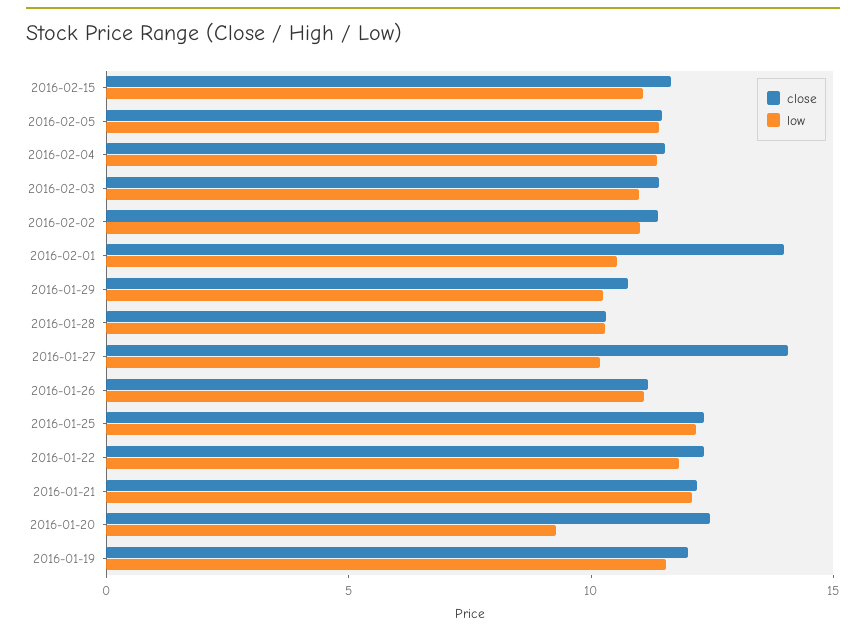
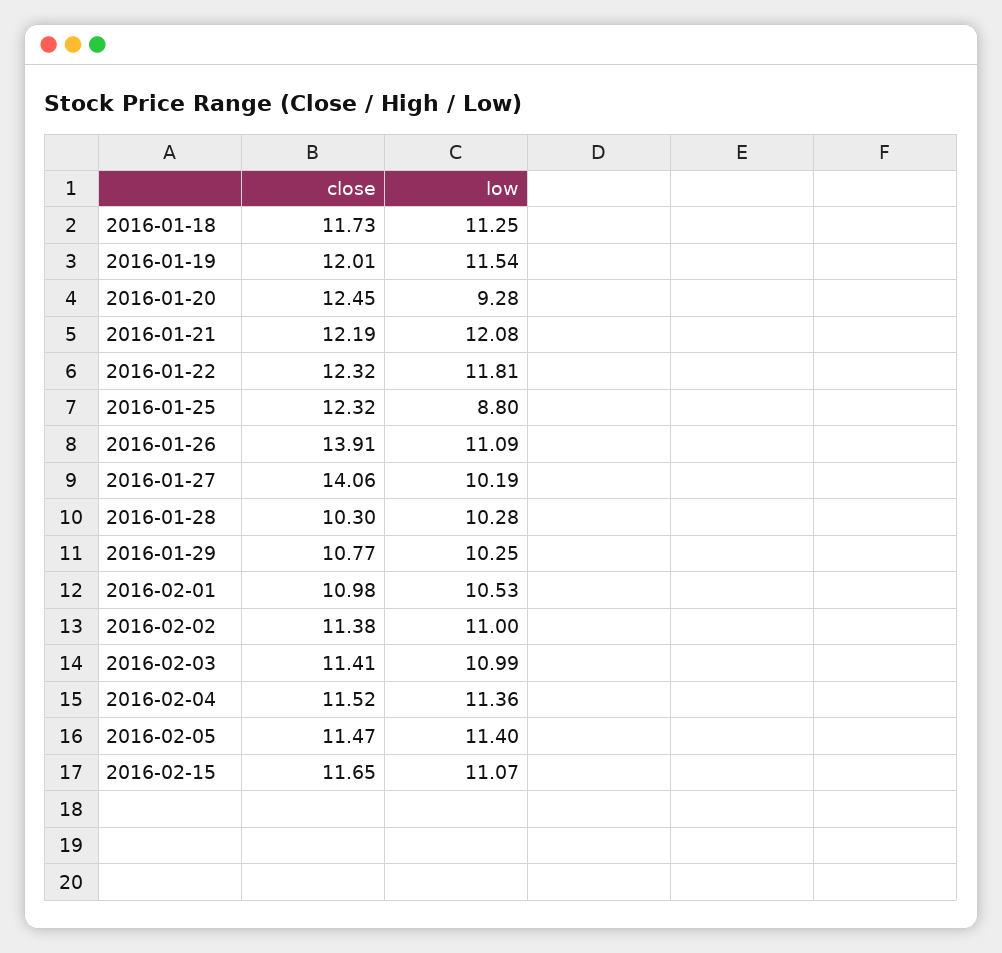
close, 2016-02-01: 14 -> 10.98
close, 2016-01-26: 11 -> 13.91
low, 2016-01-25: 12 -> 8.8
close, 2016-01-18: none -> 11.73
low, 2016-01-18: none -> 11.25

